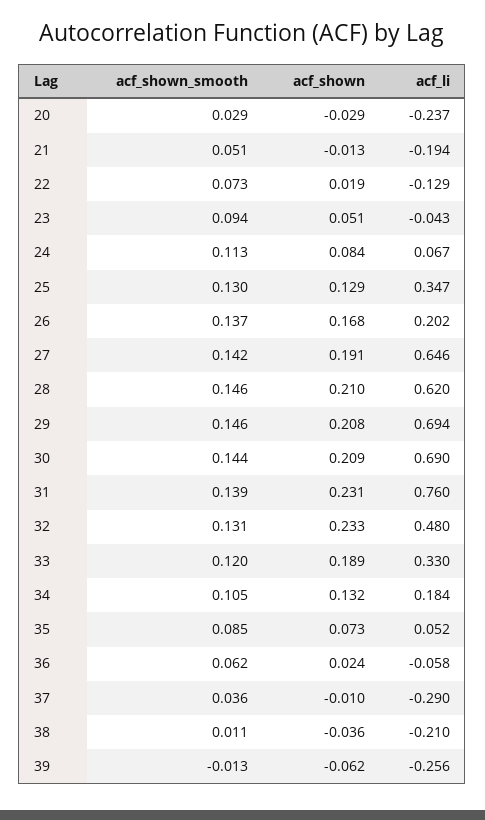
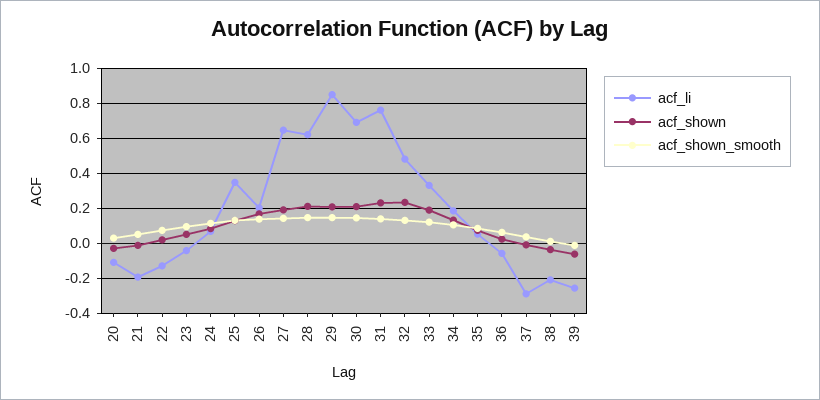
acf_li, 20: -0.237 -> -0.1
acf_li, 29: 0.694 -> 0.85

